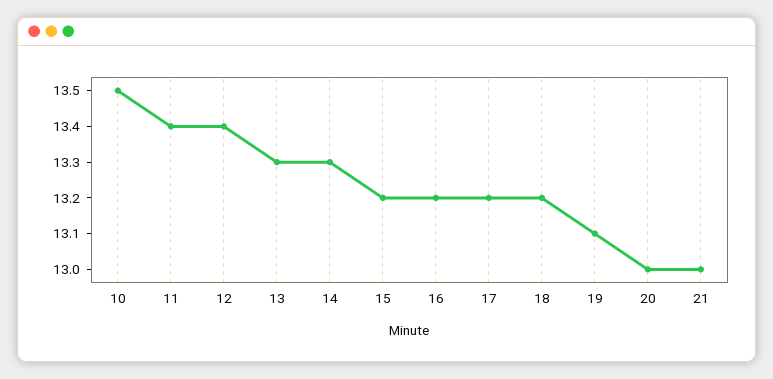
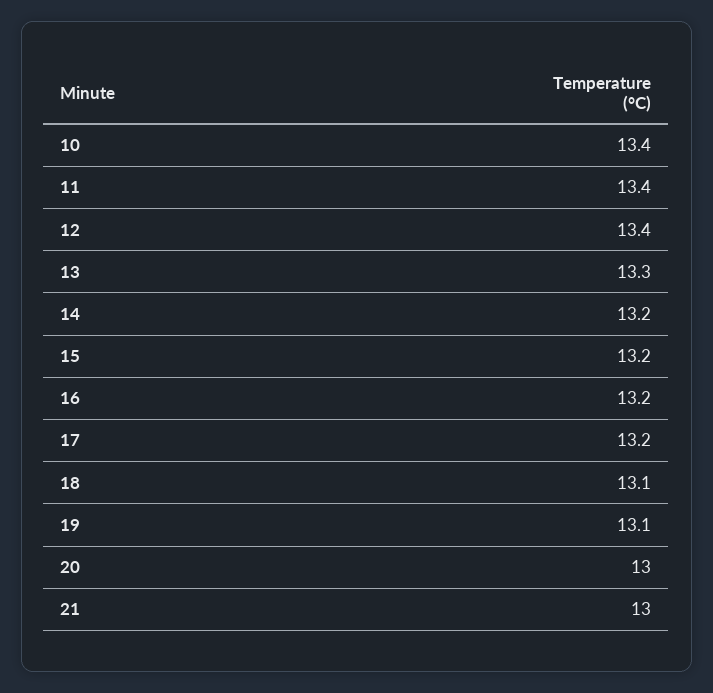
10: 13.5 -> 13.4
14: 13.3 -> 13.2
18: 13.2 -> 13.1

